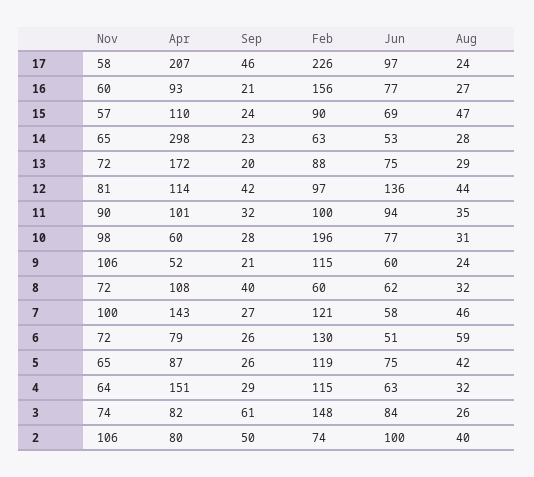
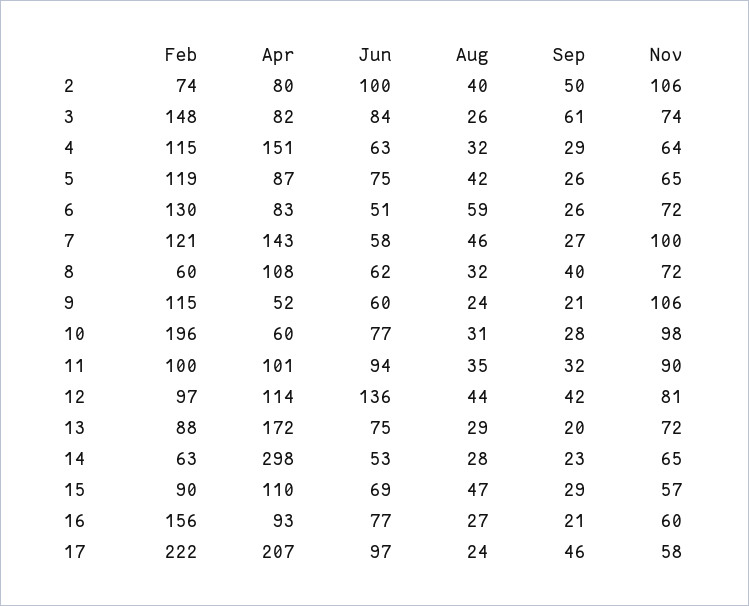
Feb, 17: 226 -> 222
Sep, 15: 24 -> 29
Apr, 6: 79 -> 83

